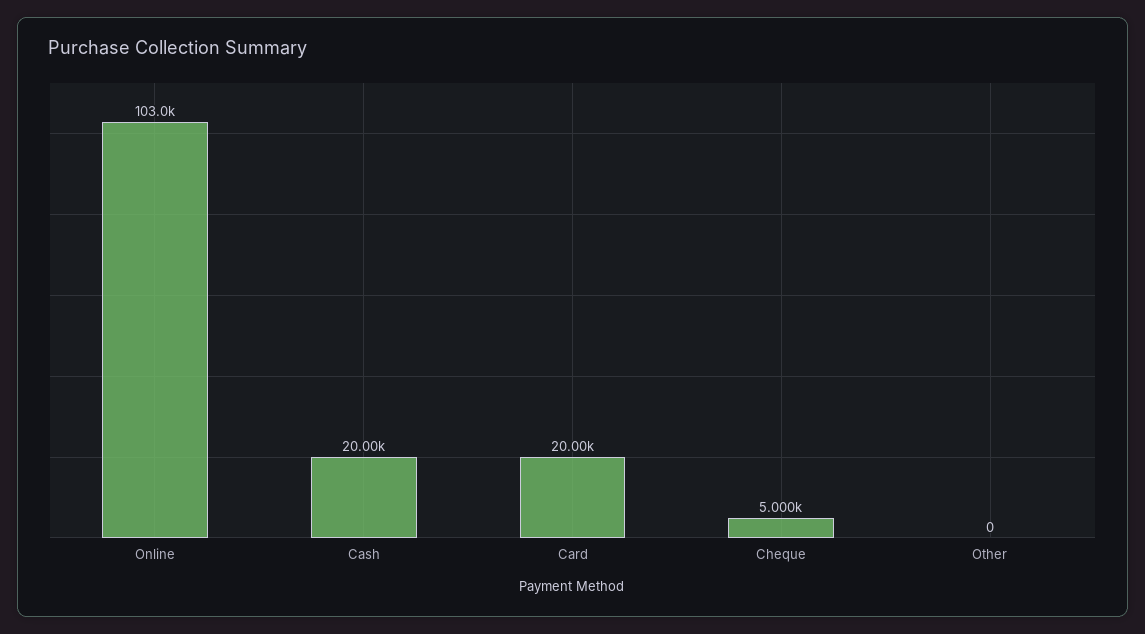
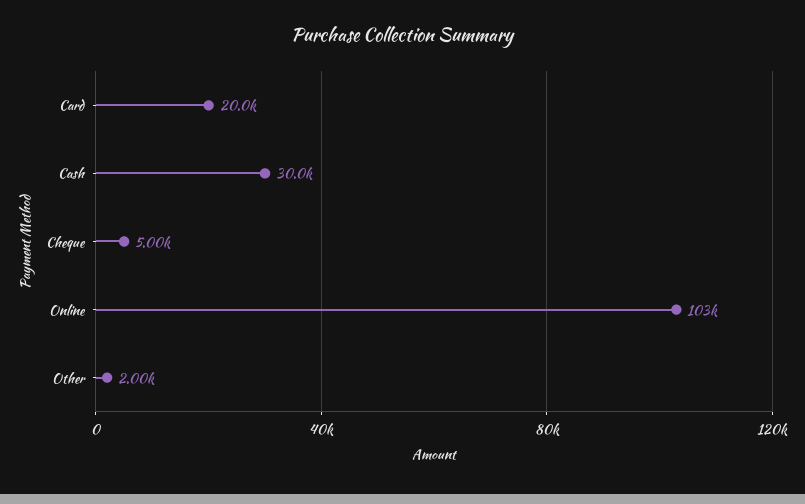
Cash: 20000 -> 30000
Other: 0 -> 2000

